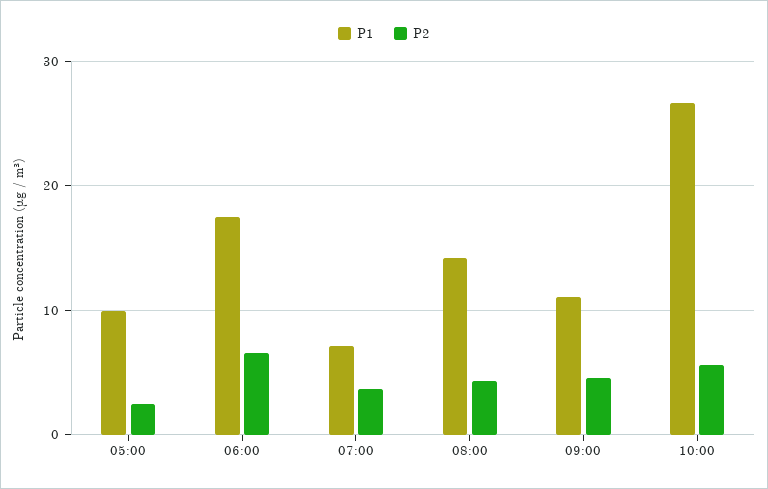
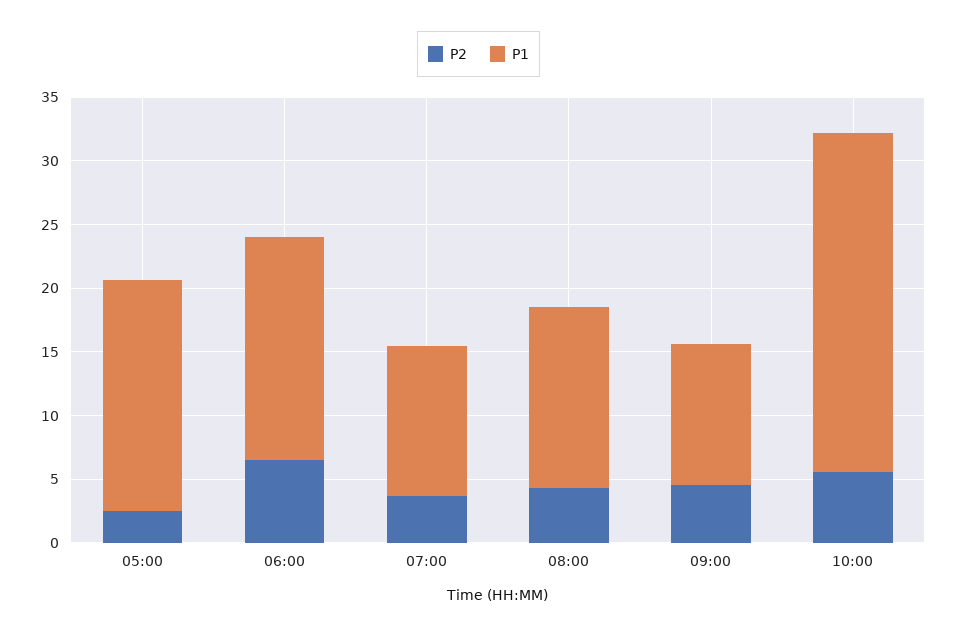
P1, 05:00: 10 -> 18
P1, 07:00: 7 -> 12

